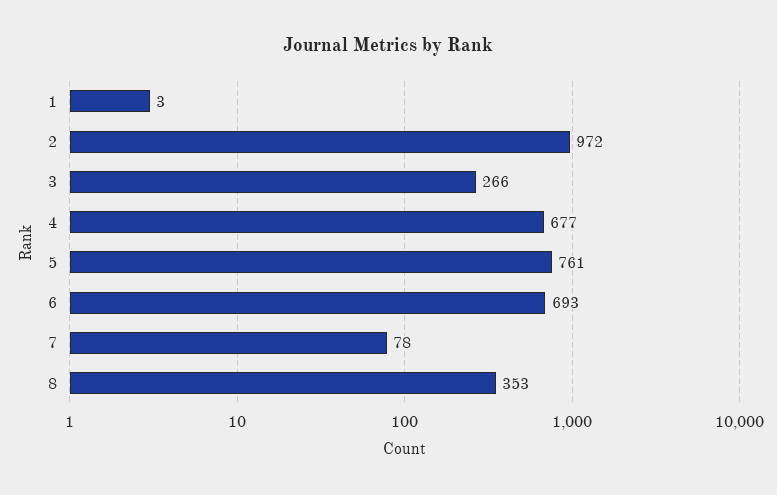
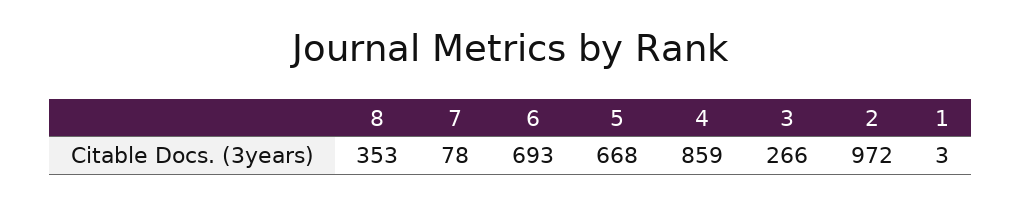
4: 677 -> 859
5: 761 -> 668

